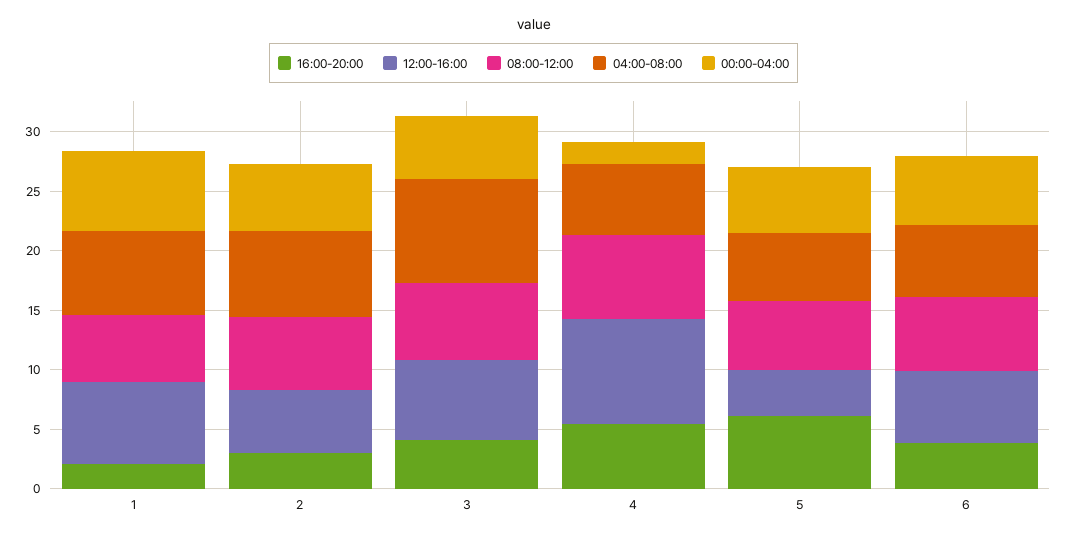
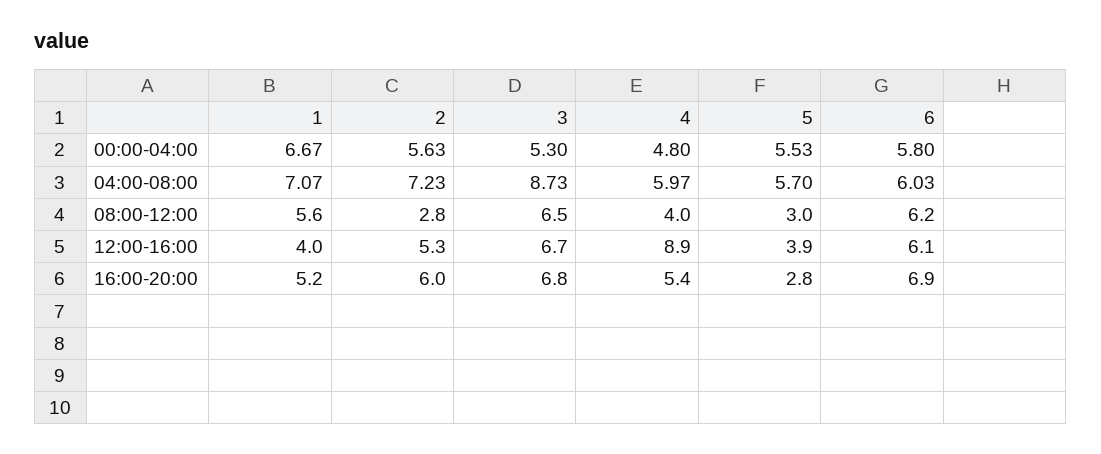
16:00-20:00, 1: 2 -> 5.2
12:00-16:00, 1: 7 -> 4
16:00-20:00, 2: 3 -> 6
08:00-12:00, 2: 6 -> 2.8
16:00-20:00, 3: 4 -> 6.8
08:00-12:00, 4: 7 -> 4
00:00-04:00, 4: 2 -> 4.8
16:00-20:00, 5: 6 -> 2.8
08:00-12:00, 5: 6 -> 3
16:00-20:00, 6: 4 -> 6.9

